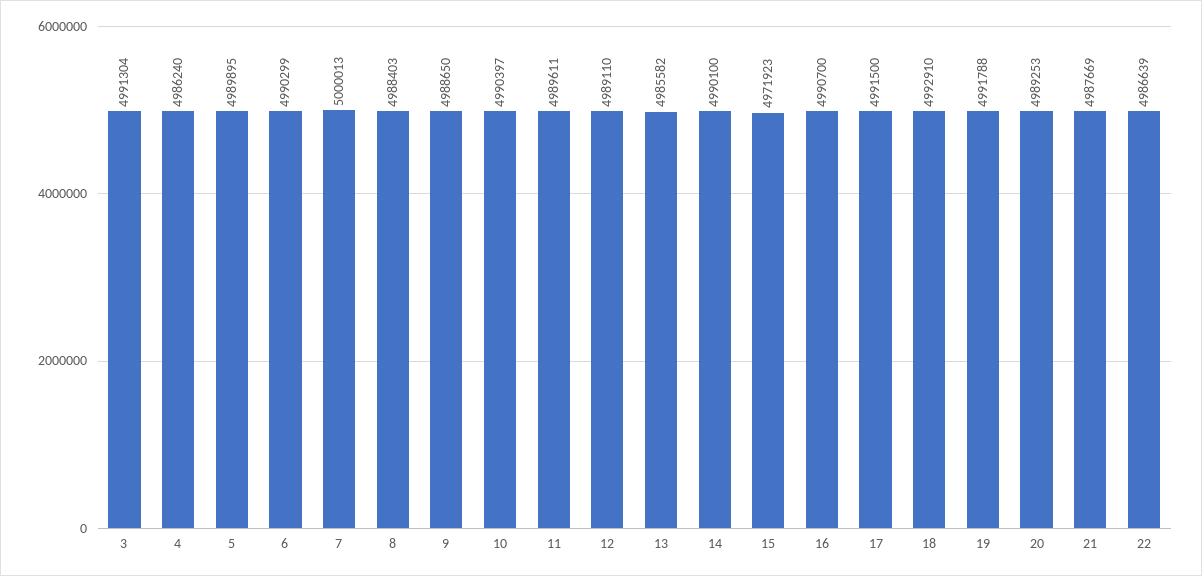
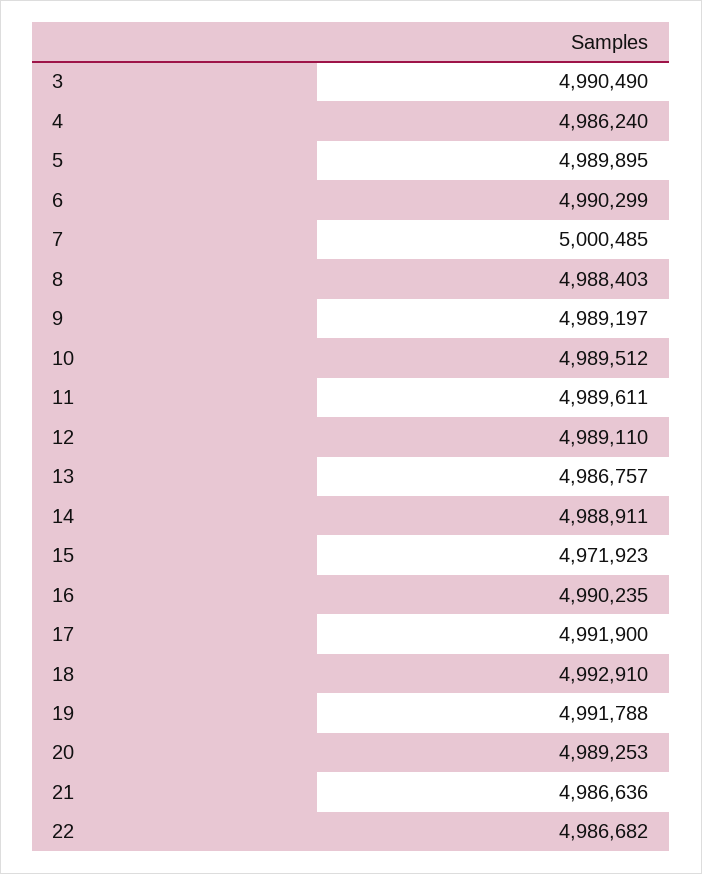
3: 4991304 -> 4990490
7: 5000013 -> 5000485
9: 4988650 -> 4989197
10: 4990397 -> 4989512
13: 4985582 -> 4986757
14: 4990100 -> 4988911
16: 4990700 -> 4990235
17: 4991500 -> 4991900
21: 4987669 -> 4986636
22: 4986639 -> 4986682

